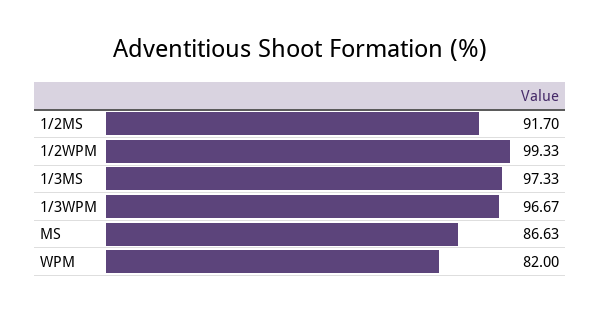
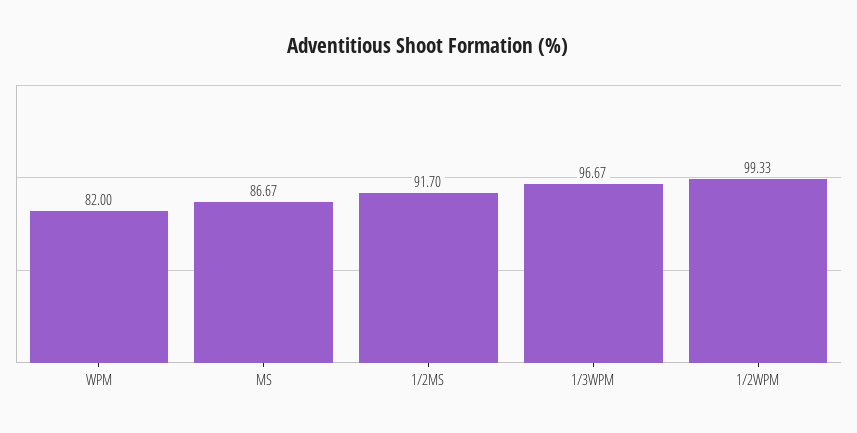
1/3MS: 97.33 -> none
MS: 86.63 -> 86.67

